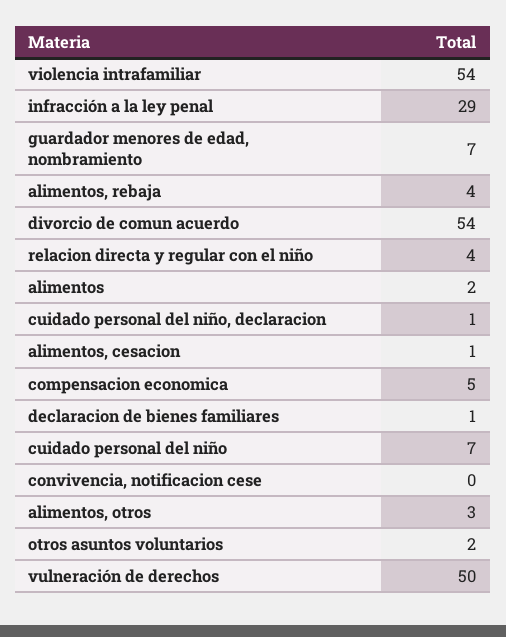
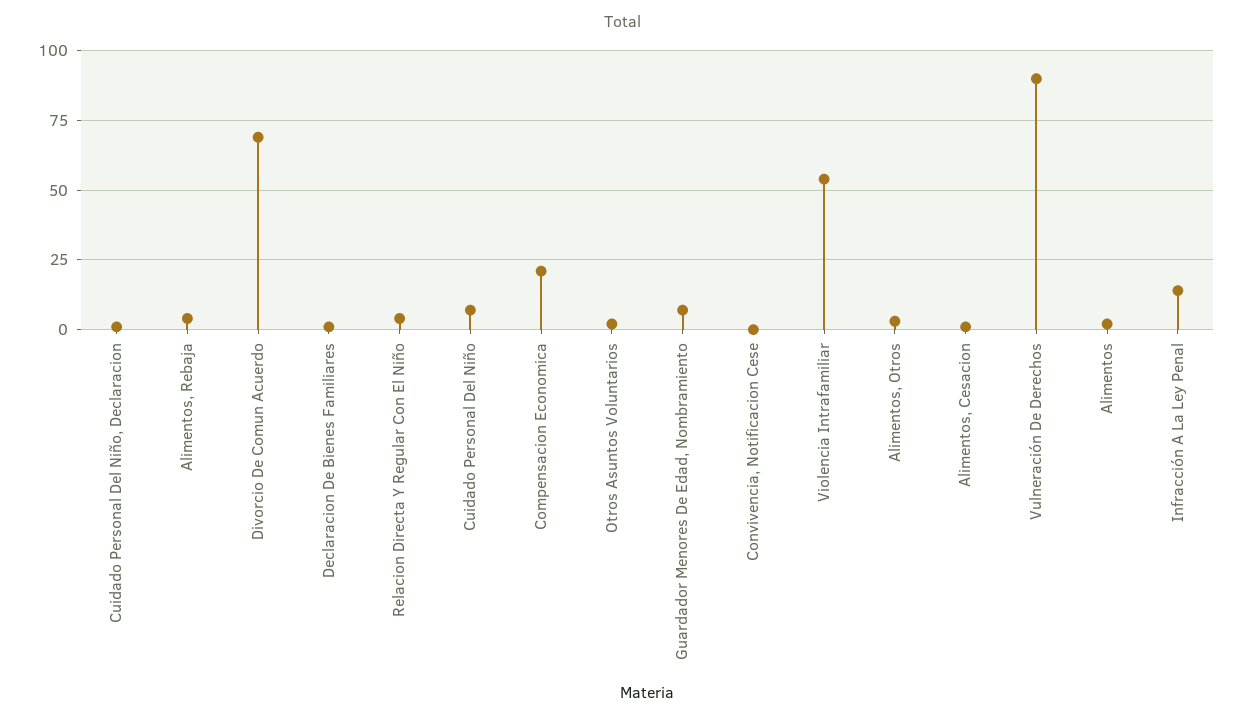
infracción a la ley penal: 29 -> 15
divorcio de comun acuerdo: 54 -> 70
compensacion economica: 5 -> 20
vulneración de derechos: 50 -> 90

